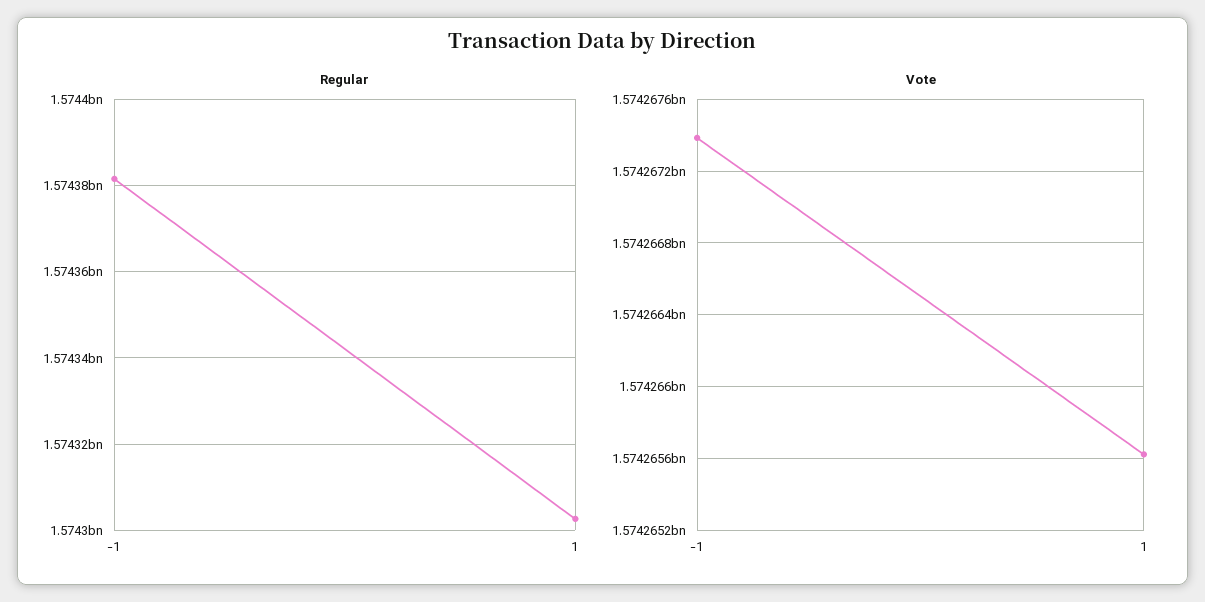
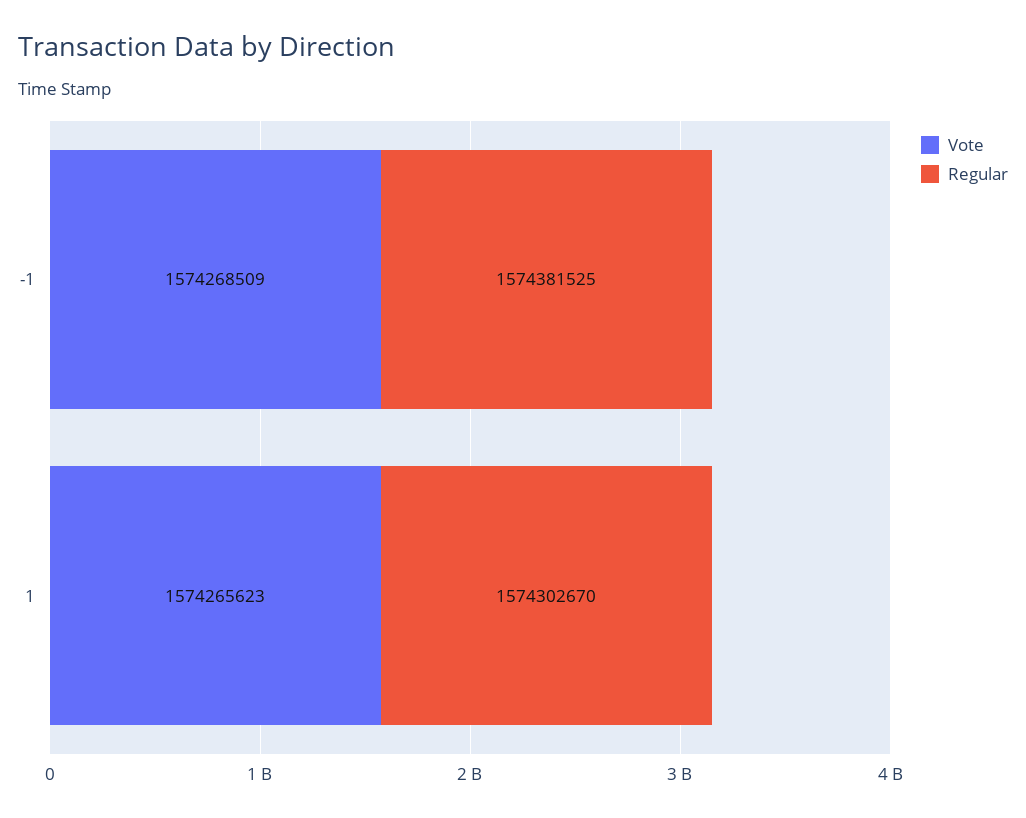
Vote, -1: 1574267400 -> 1574268509

